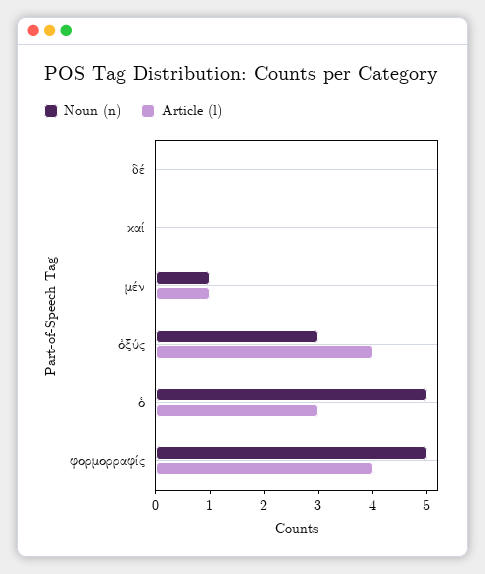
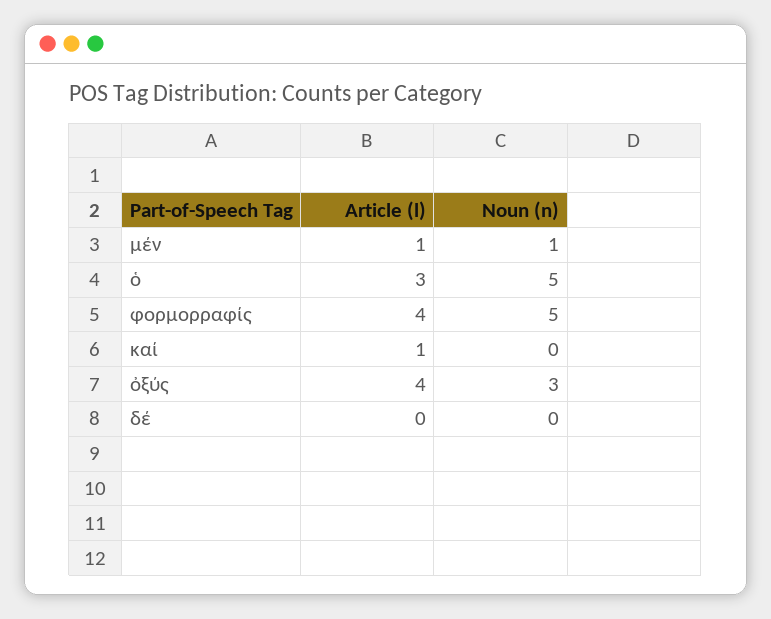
Article (l), καί: 0 -> 1

